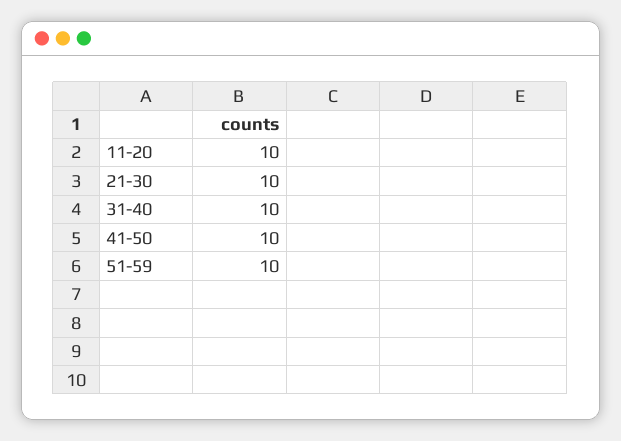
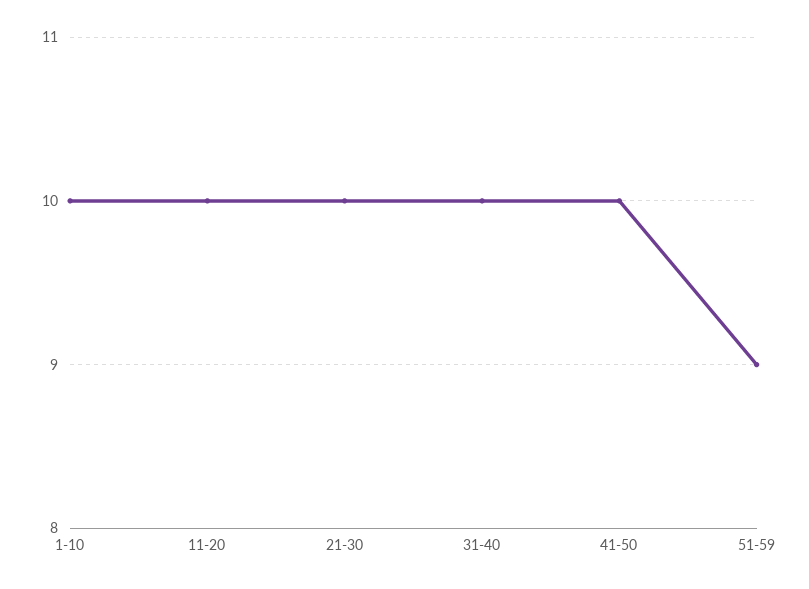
51-59: 10 -> 9
1-10: none -> 10

